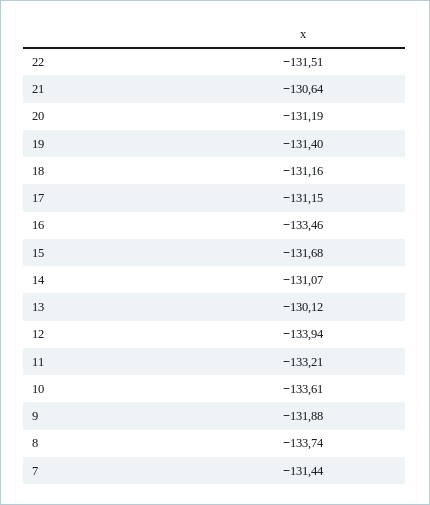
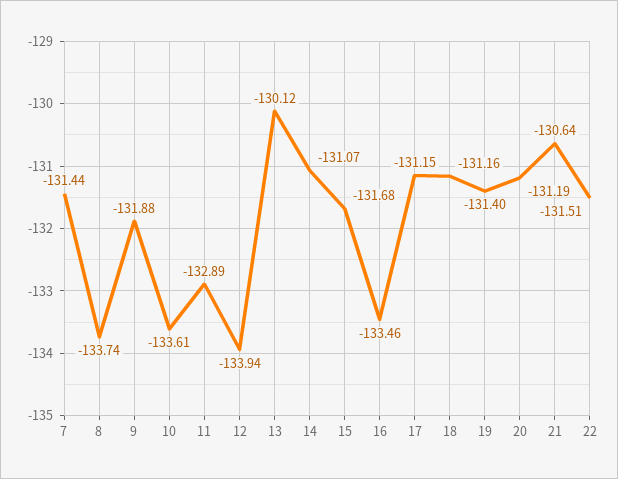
11: -133.21 -> -132.89

